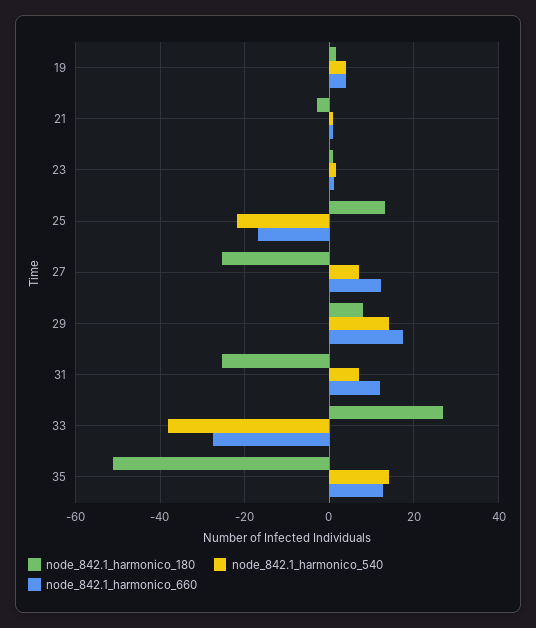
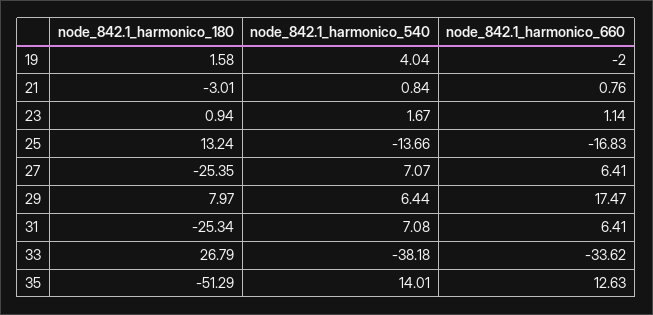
node_842.1_harmonico_660, 19: 4 -> -2
node_842.1_harmonico_540, 25: -22 -> -13.66
node_842.1_harmonico_660, 27: 12 -> 6.41
node_842.1_harmonico_540, 29: 14 -> 6.44
node_842.1_harmonico_660, 31: 12 -> 6.41
node_842.1_harmonico_660, 33: -28 -> -33.62

